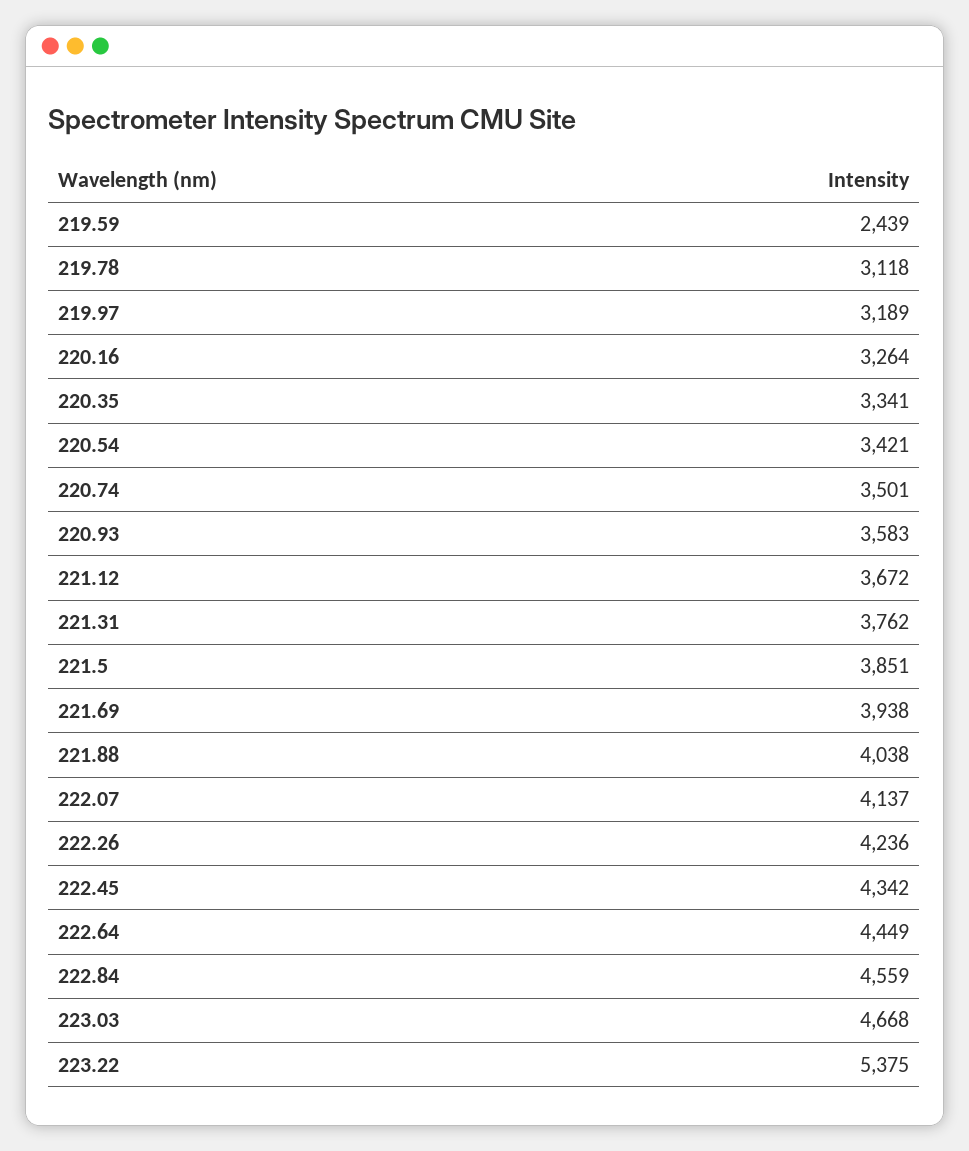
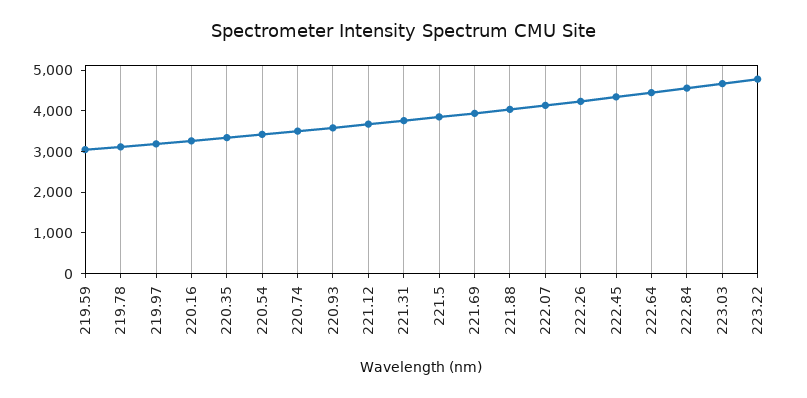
219.59: 2439 -> 3000
223.22: 5375 -> 4800

